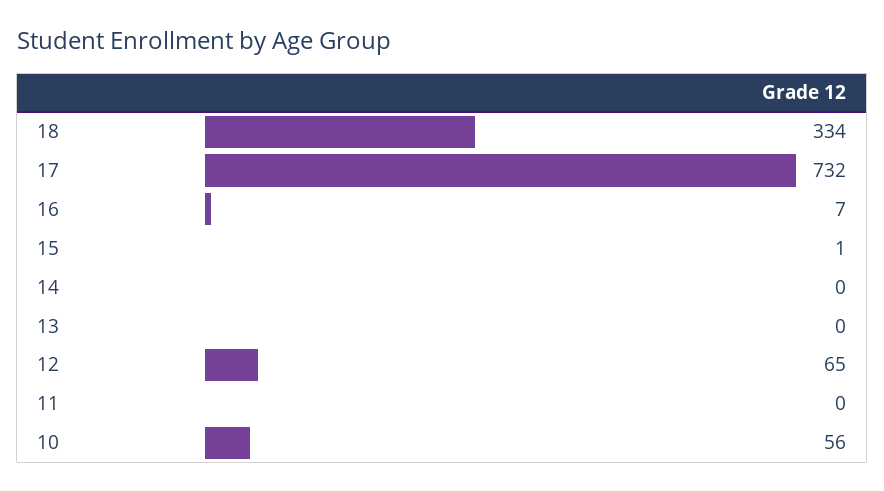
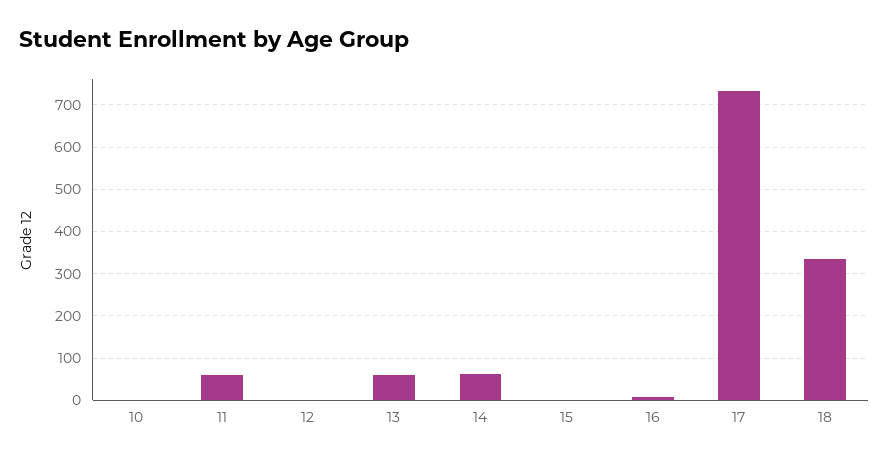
14: 0 -> 60
13: 0 -> 60
12: 65 -> 0
11: 0 -> 60
10: 56 -> 0

